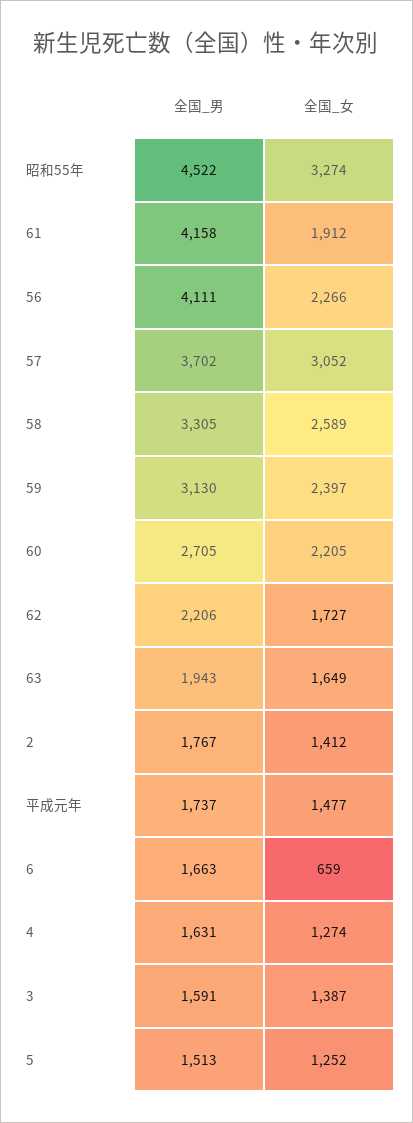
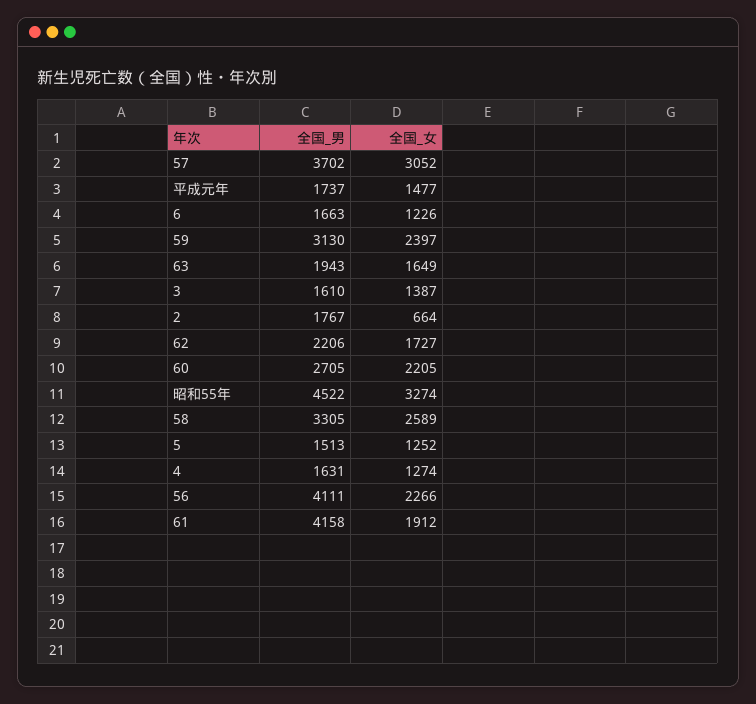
全国_女, 2: 1412 -> 664
全国_女, 6: 659 -> 1226
全国_男, 3: 1591 -> 1610

